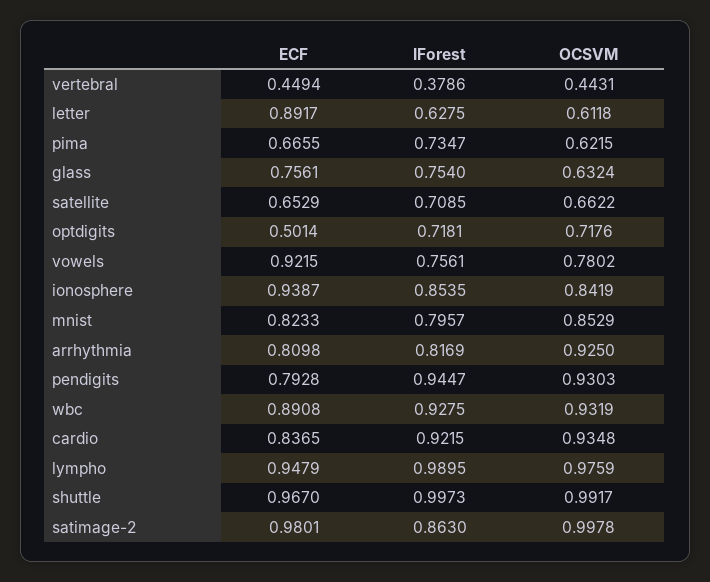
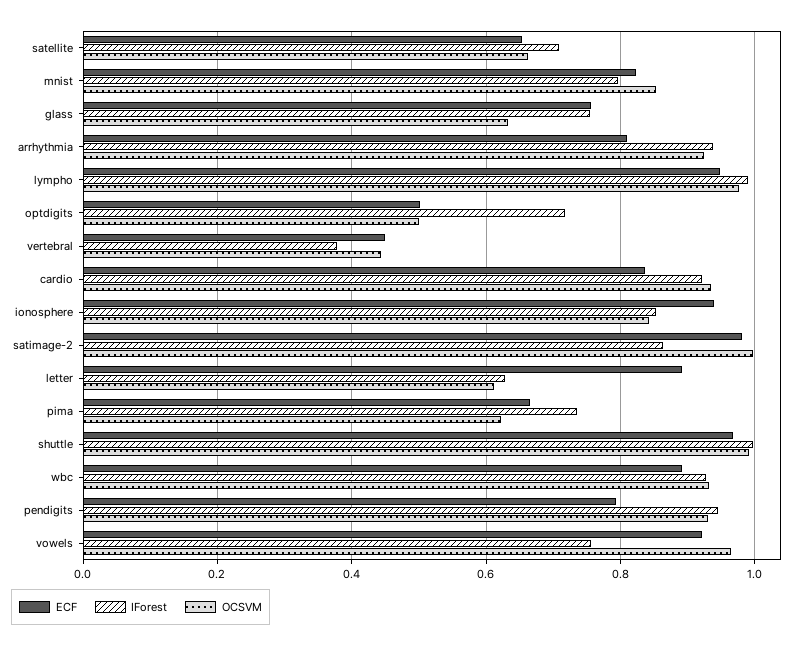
OCSVM, optdigits: 0.7176 -> 0.5
OCSVM, vowels: 0.7802 -> 0.96
IForest, arrhythmia: 0.8169 -> 0.94

